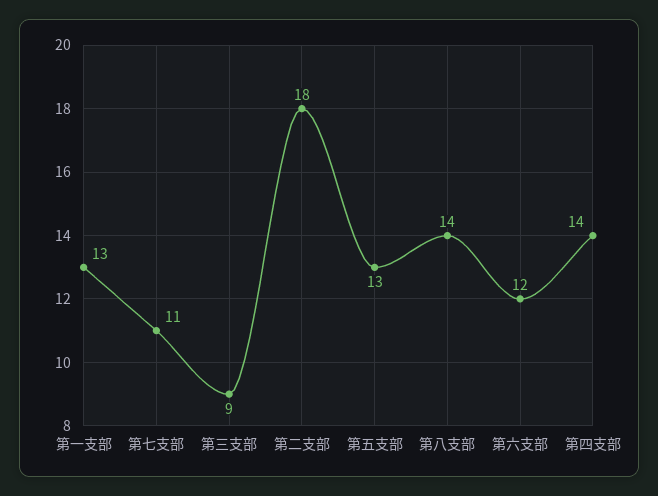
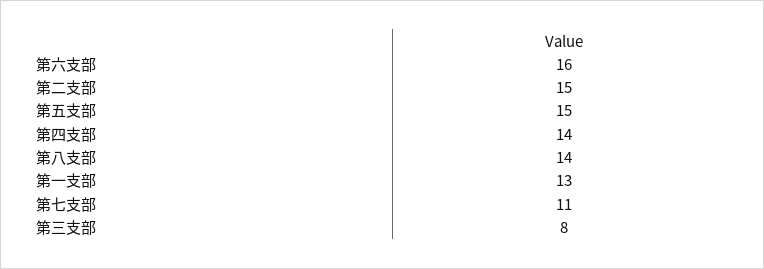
第三支部: 9 -> 8
第二支部: 18 -> 15
第五支部: 13 -> 15
第六支部: 12 -> 16

